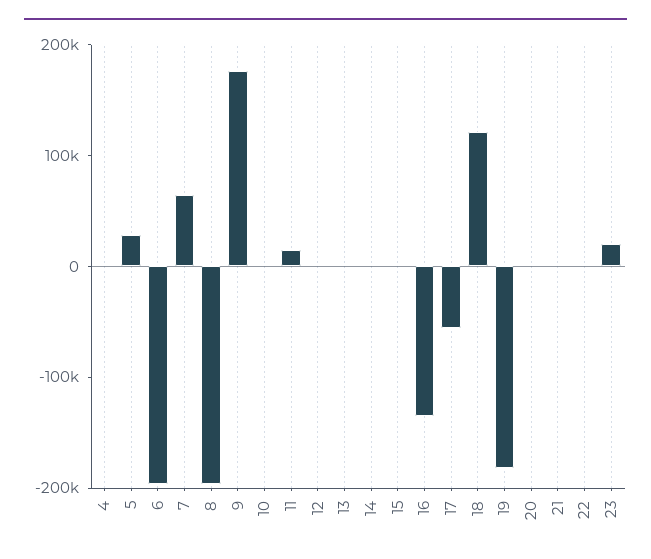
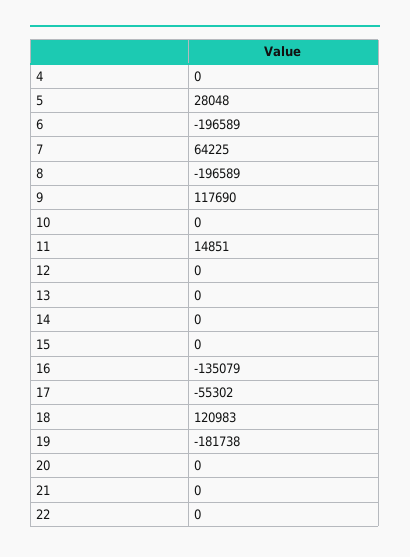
9: 180000 -> 117690
23: 20000 -> none

